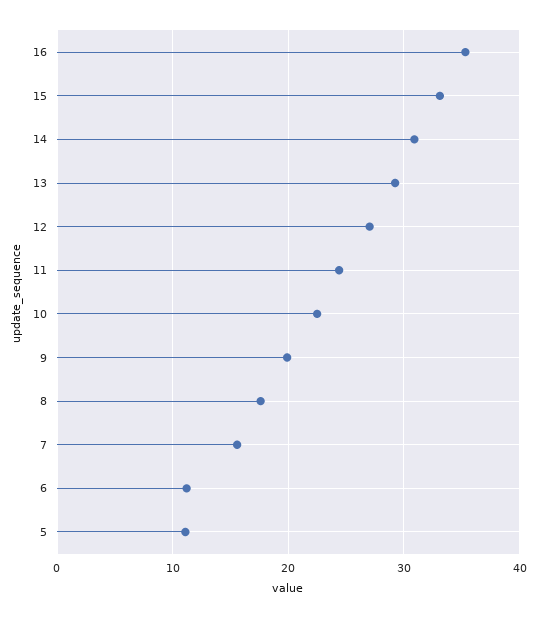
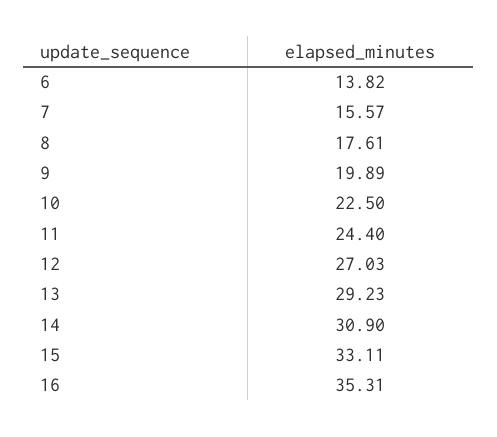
6: 11 -> 13.82
5: 11 -> none

